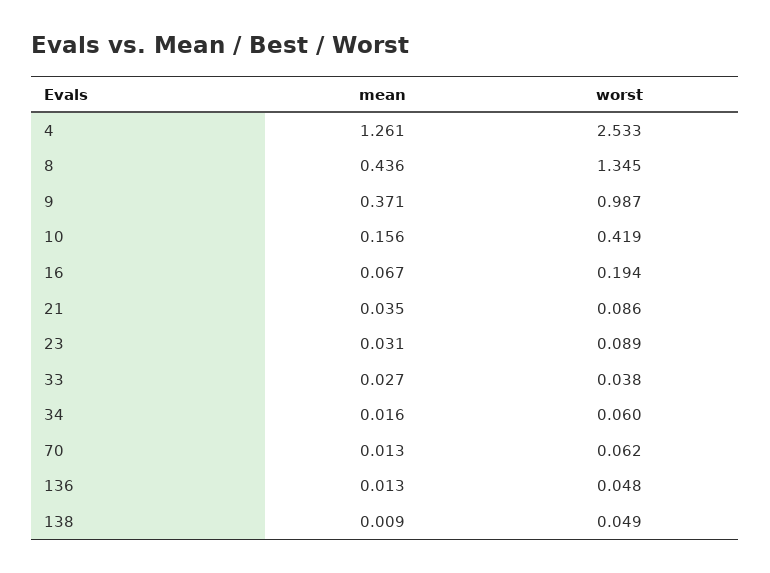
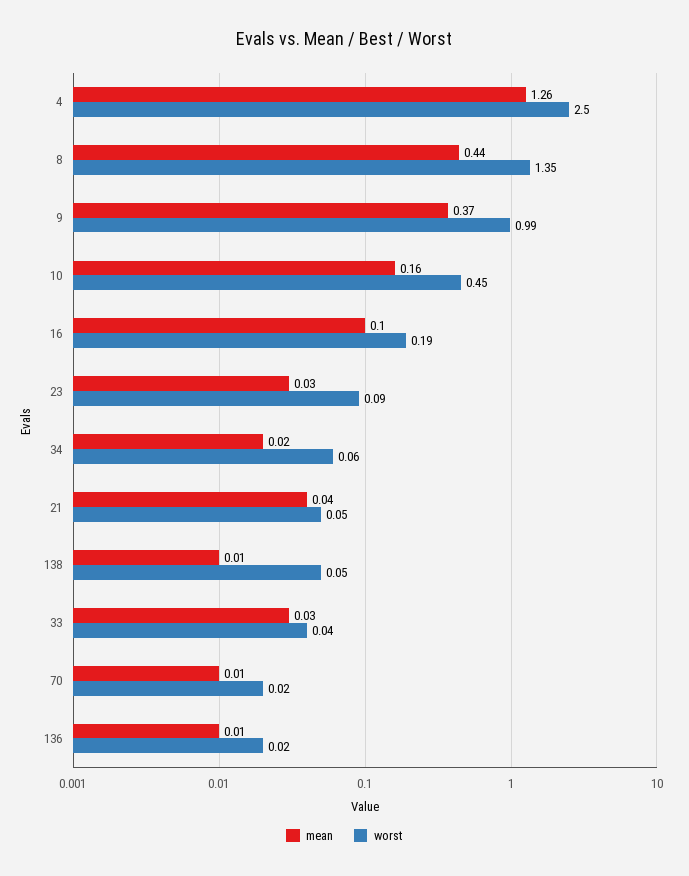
worst, 4: 2.533 -> 2.5
worst, 10: 0.419 -> 0.45
mean, 16: 0.067 -> 0.1
worst, 21: 0.086 -> 0.05
worst, 70: 0.062 -> 0.02
worst, 136: 0.048 -> 0.02

